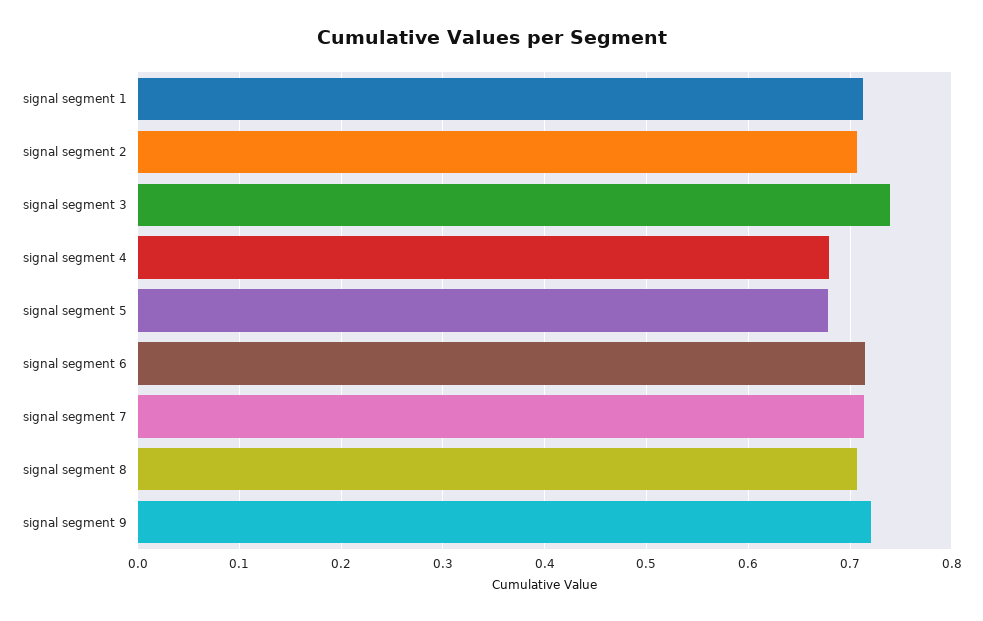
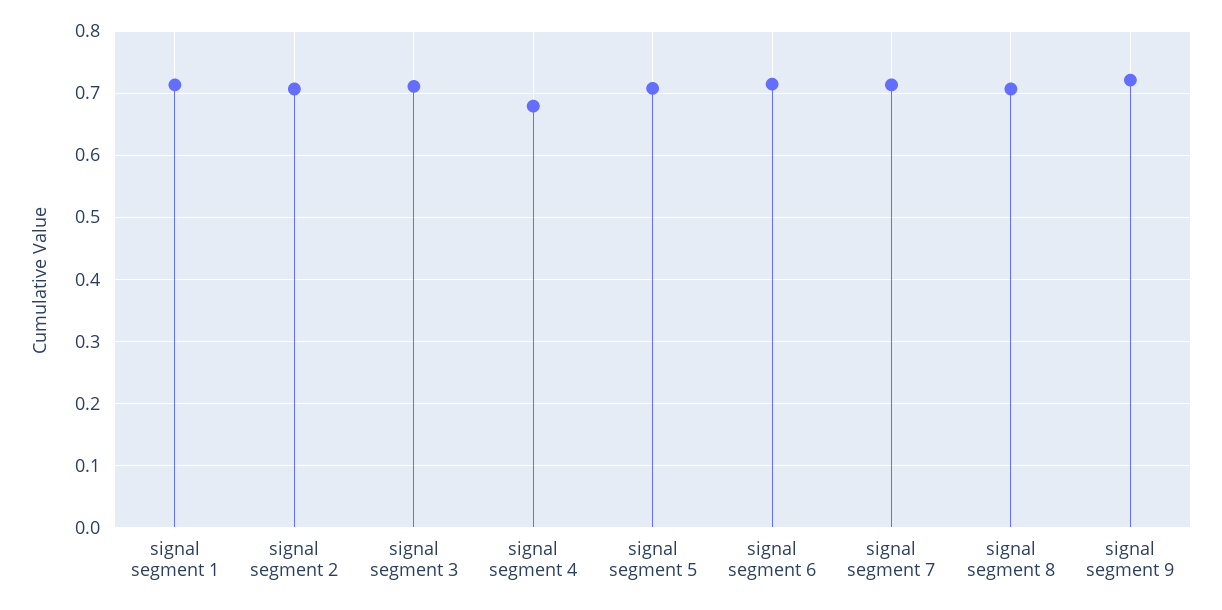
signal segment 3: 0.74 -> 0.71
signal segment 5: 0.68 -> 0.71

